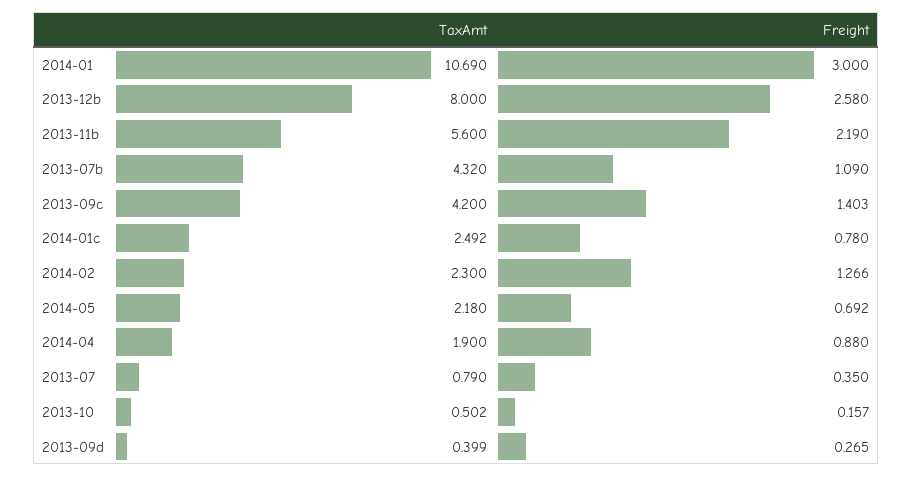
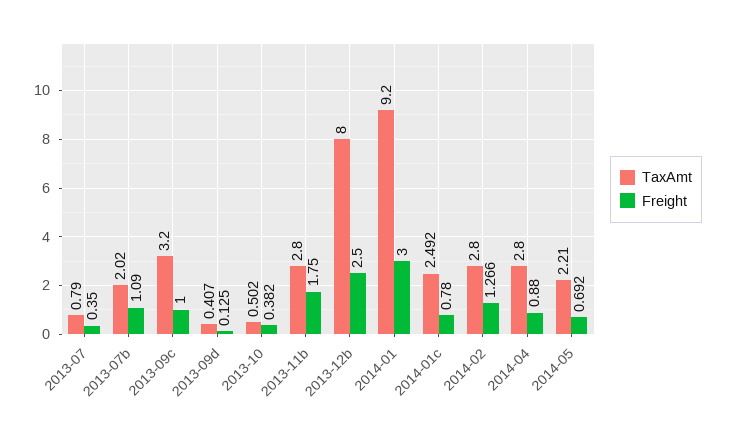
TaxAmt, 2014-01: 10.69 -> 9.2
Freight, 2013-12b: 2.58 -> 2.5
TaxAmt, 2013-11b: 5.6 -> 2.8
Freight, 2013-11b: 2.19 -> 1.75
TaxAmt, 2013-07b: 4.32 -> 2.02
TaxAmt, 2013-09c: 4.2 -> 3.2
Freight, 2013-09c: 1.403 -> 1
TaxAmt, 2014-02: 2.3 -> 2.8
TaxAmt, 2014-05: 2.18 -> 2.21
TaxAmt, 2014-04: 1.9 -> 2.8
Freight, 2013-10: 0.157 -> 0.382
TaxAmt, 2013-09d: 0.399 -> 0.407
Freight, 2013-09d: 0.265 -> 0.125

